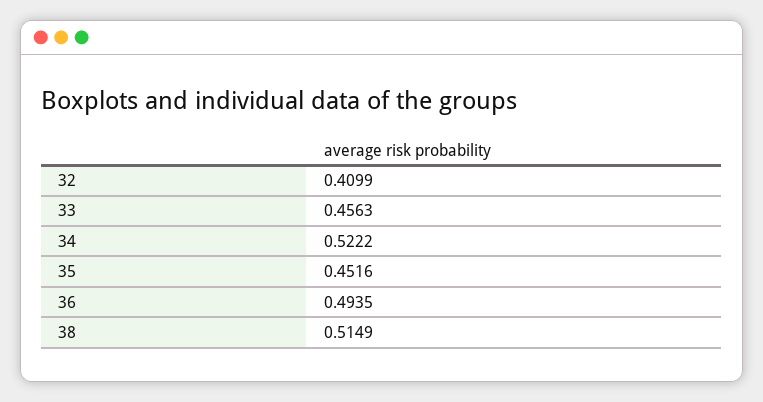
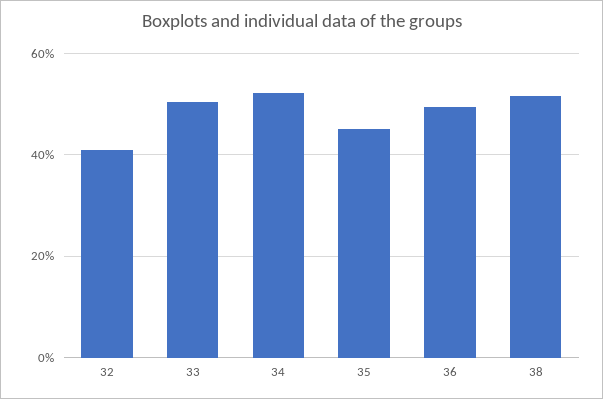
33: 0.4563 -> 0.5

